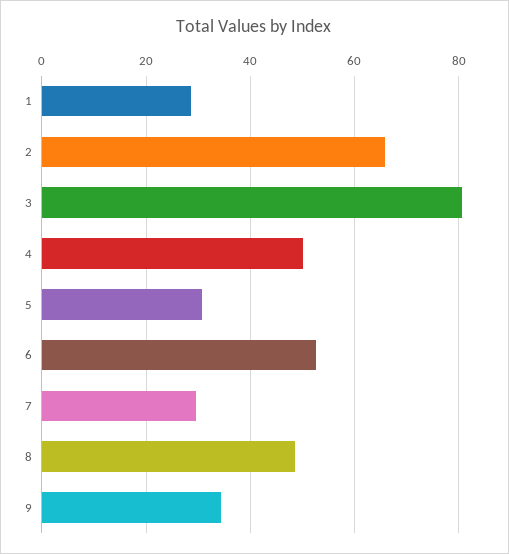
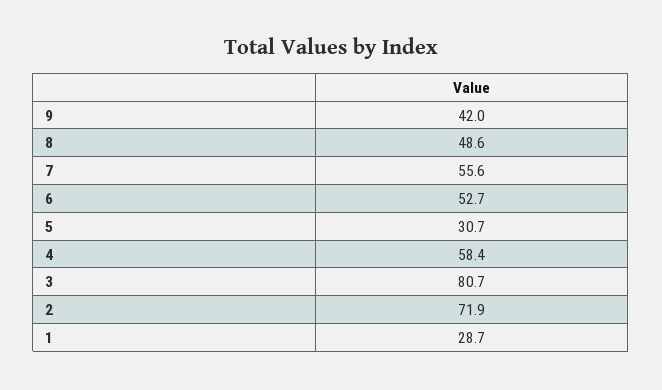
2: 66 -> 71.9
4: 50 -> 58.4
7: 30 -> 55.6
9: 34 -> 42

